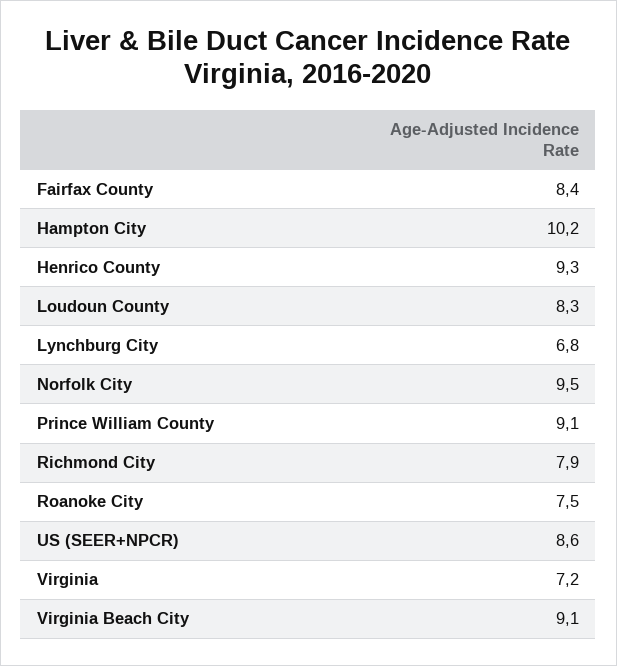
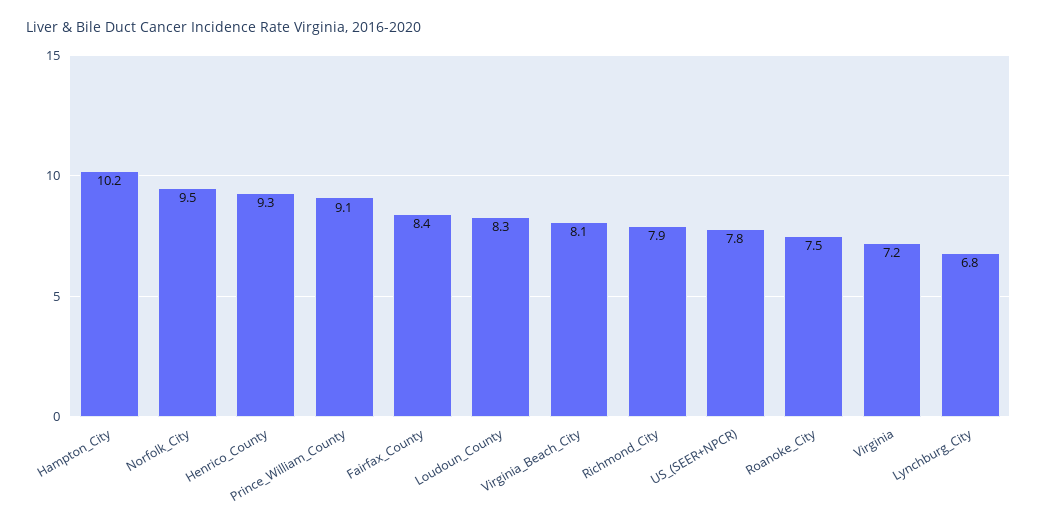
US (SEER+NPCR): 8.6 -> 7.8
Virginia Beach City: 9.1 -> 8.1

